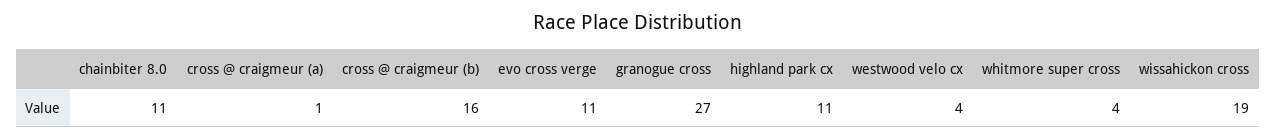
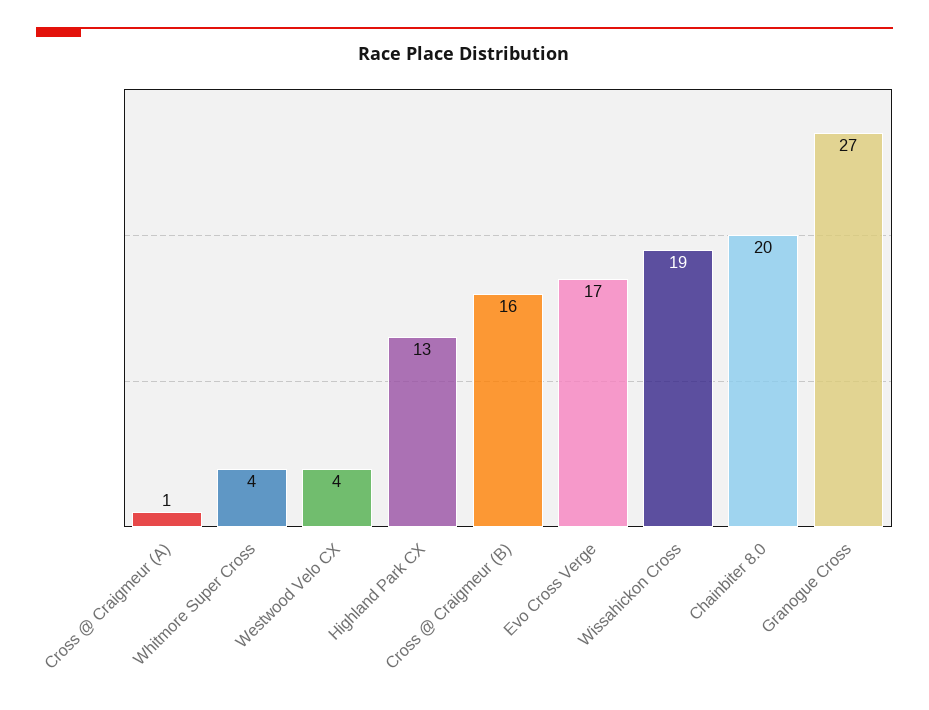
chainbiter 8.0: 11 -> 20
evo cross verge: 11 -> 17
highland park cx: 11 -> 13

